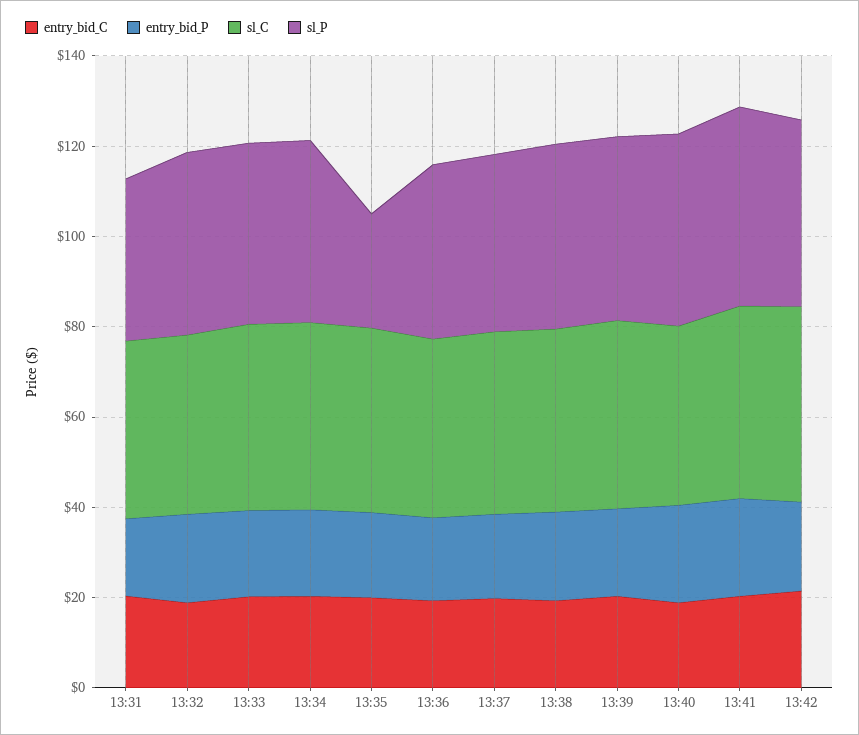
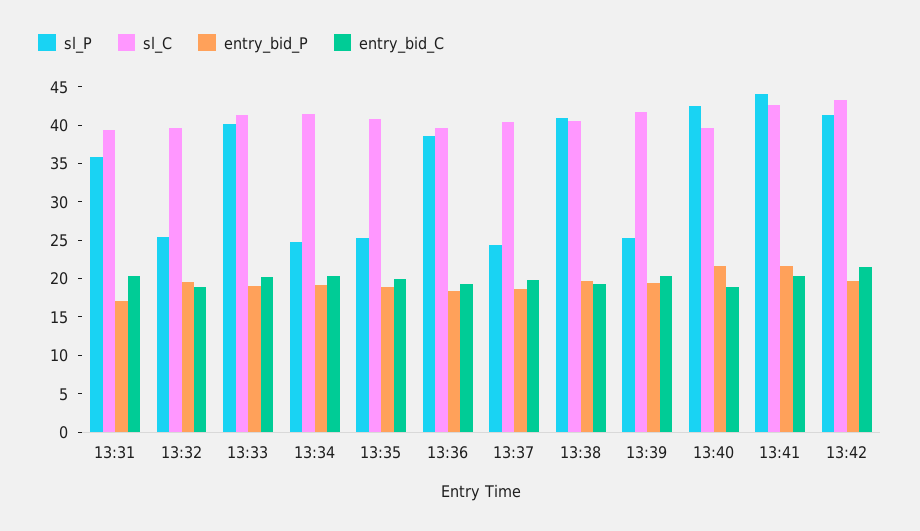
sl_P, 13:32: 40 -> 25
sl_P, 13:34: 40 -> 25
sl_P, 13:37: 40 -> 25
sl_P, 13:39: 40 -> 25

